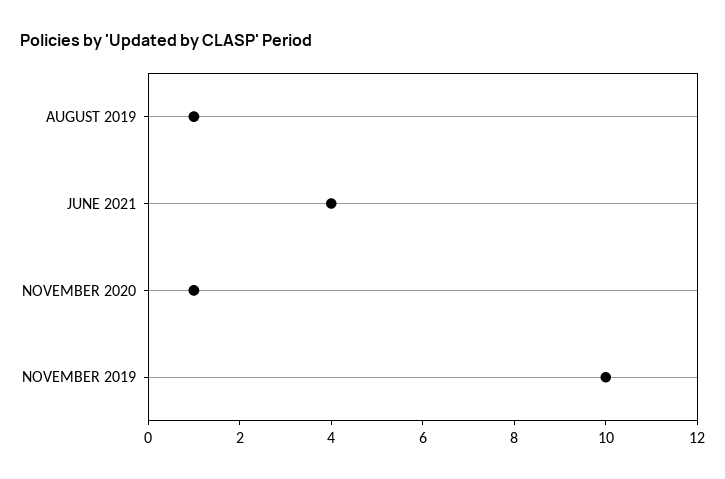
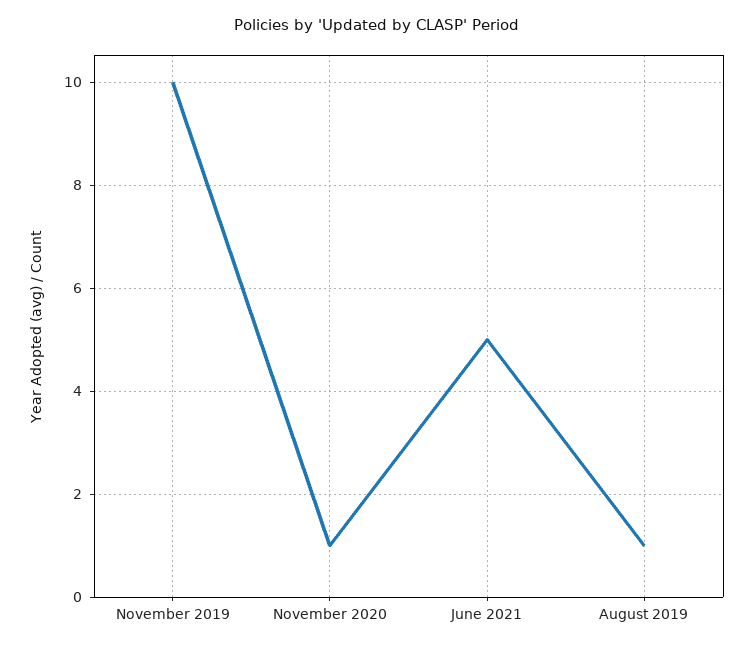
JUNE 2021: 4 -> 5

